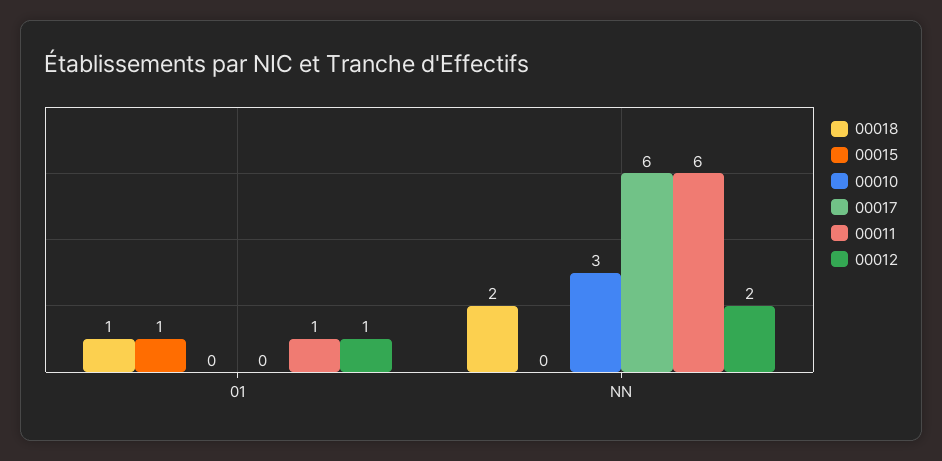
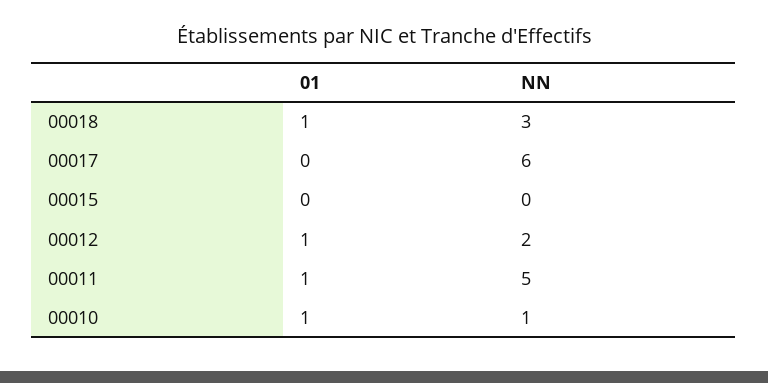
00015, 01: 1 -> 0
00010, 01: 0 -> 1
00018, NN: 2 -> 3
00010, NN: 3 -> 1
00011, NN: 6 -> 5

